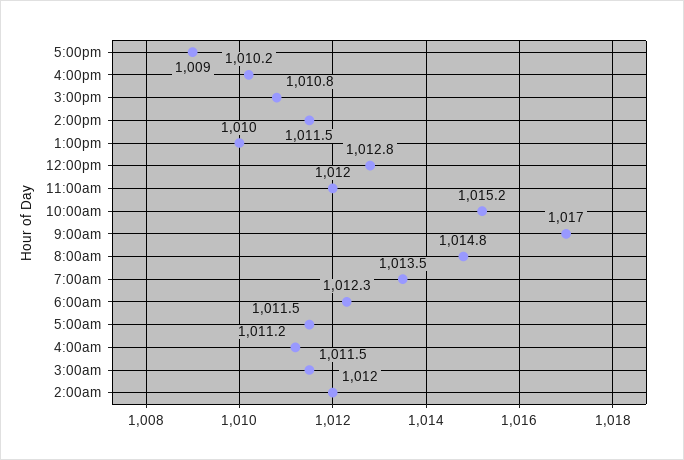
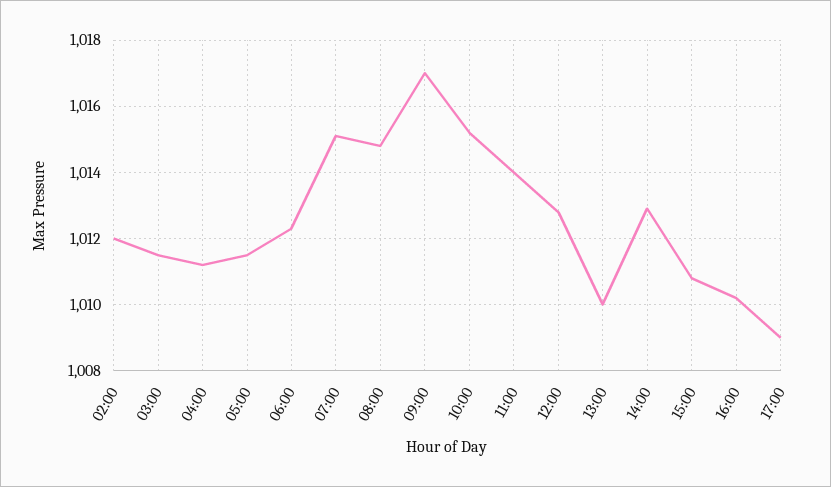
2:00pm: 1011.5 -> 1013
11:00am: 1012 -> 1014
7:00am: 1013.5 -> 1015

